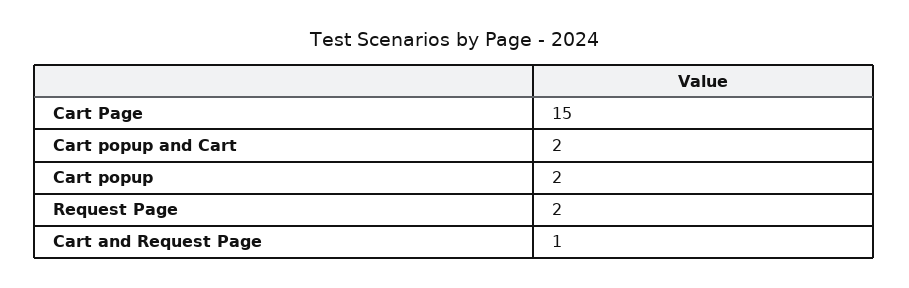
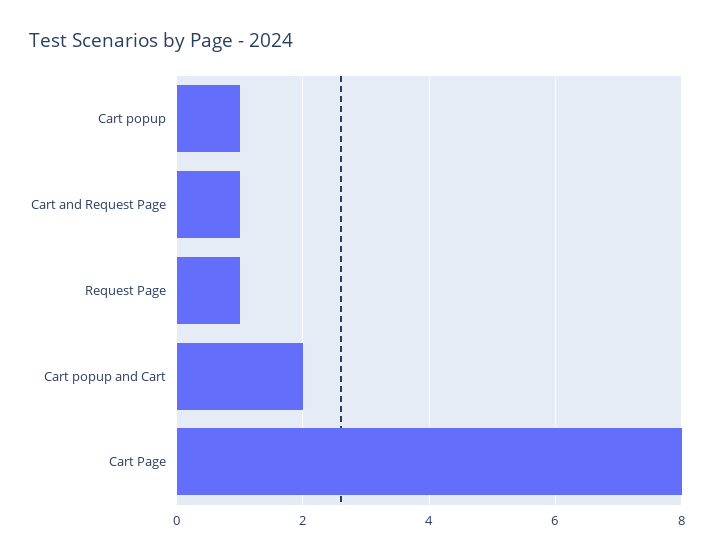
Cart Page: 15 -> 8
Cart popup: 2 -> 1
Request Page: 2 -> 1

